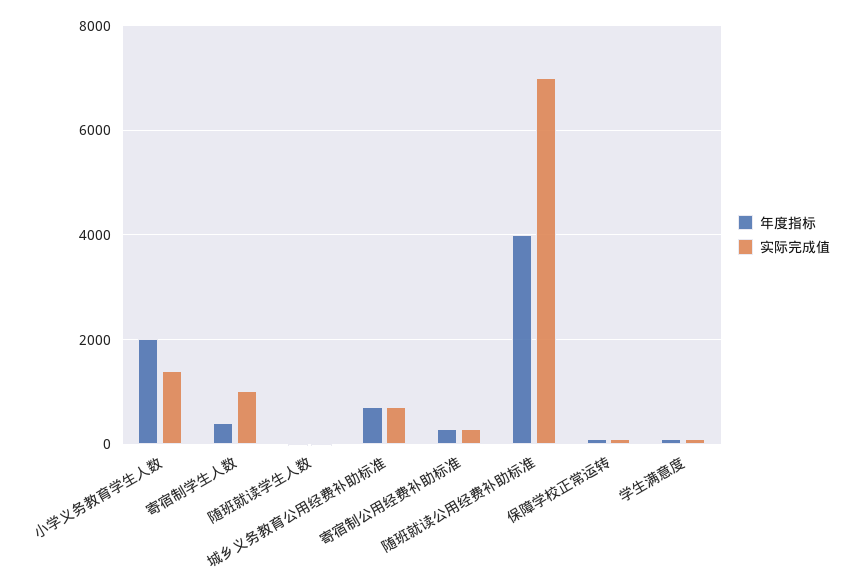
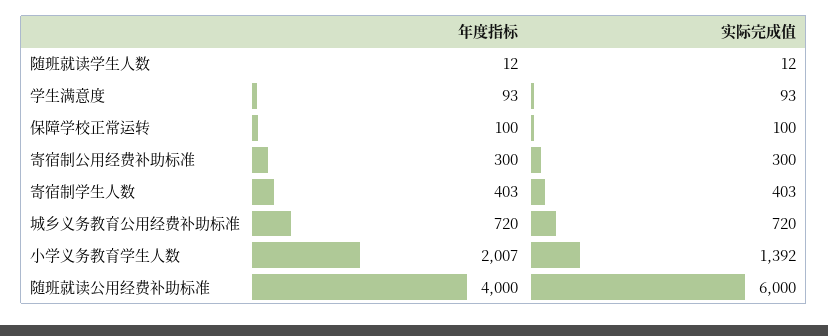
实际完成值, 寄宿制学生人数: 1000 -> 403
实际完成值, 随班就读公用经费补助标准: 7000 -> 6000

